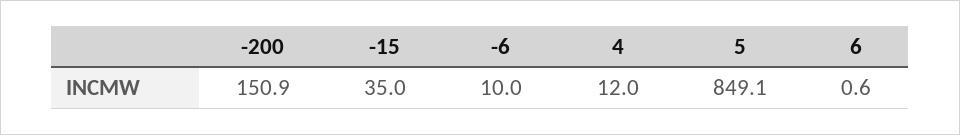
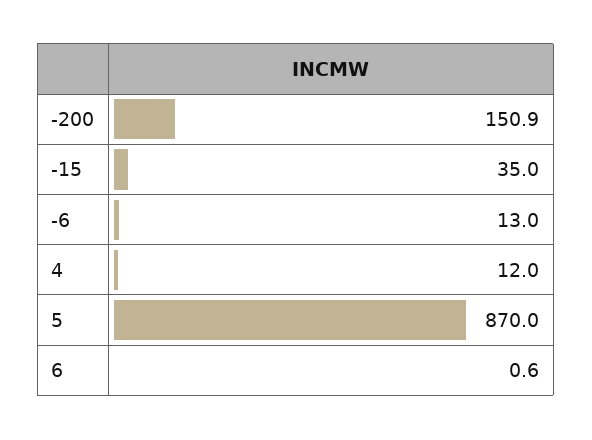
-6: 10 -> 13
5: 849.1 -> 870

